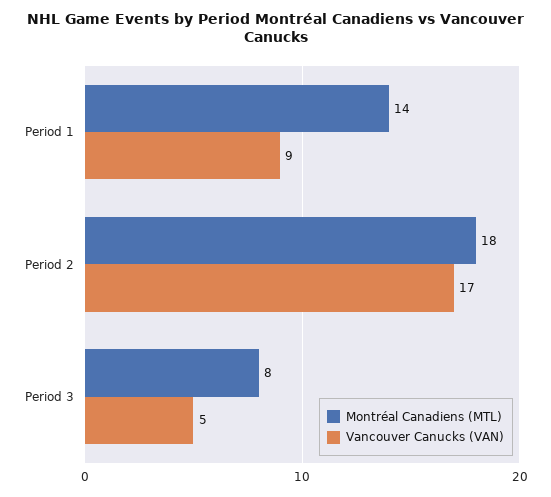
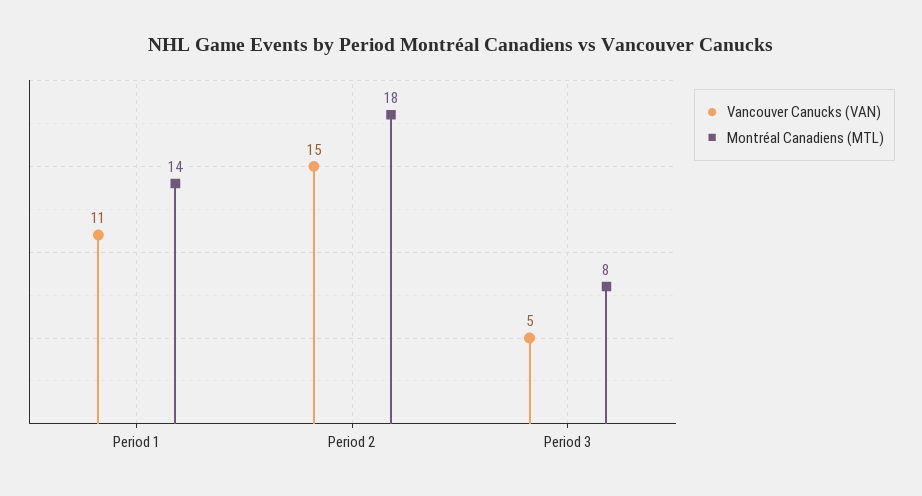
Vancouver Canucks (VAN), Period 1: 9 -> 11
Vancouver Canucks (VAN), Period 2: 17 -> 15

